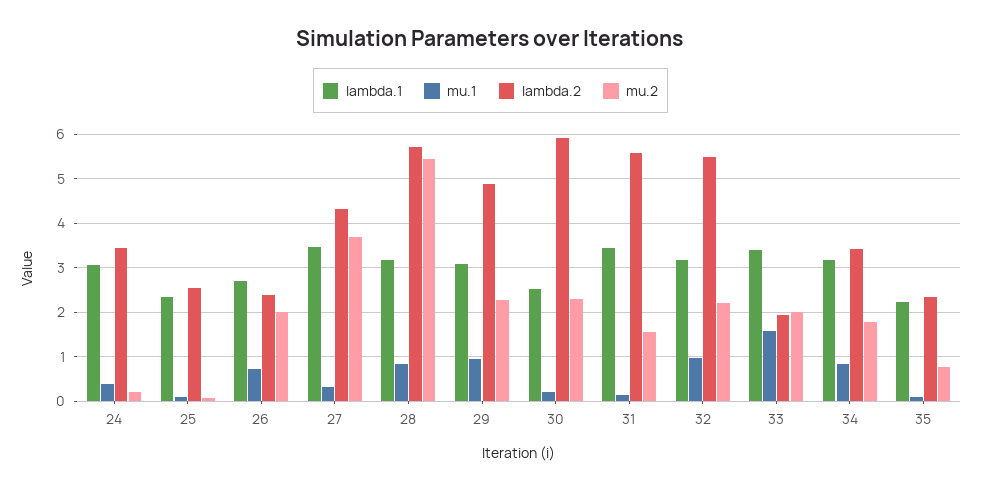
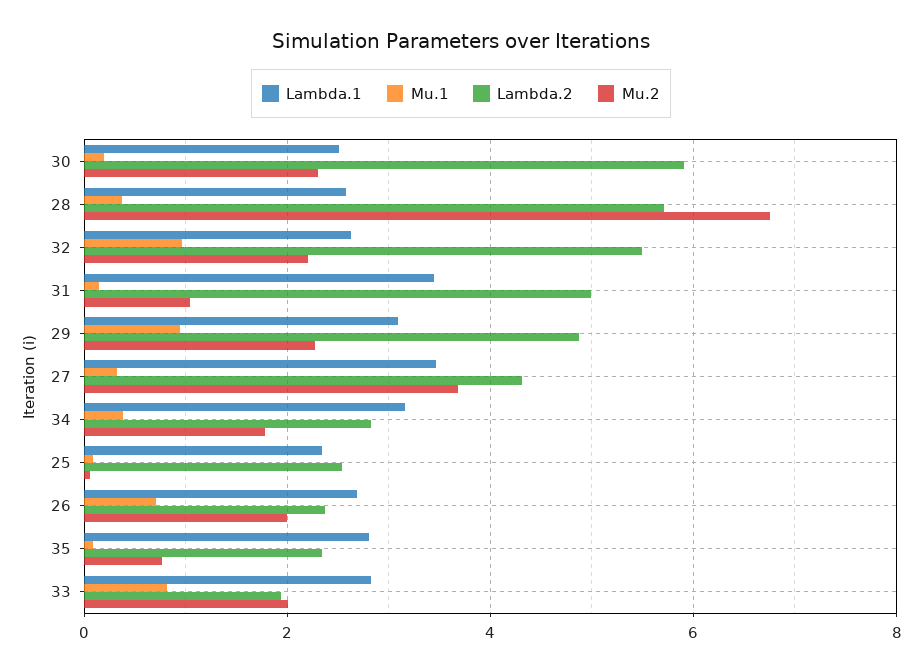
lambda.1, 24: 3 -> none
mu.1, 24: 0.4 -> none
lambda.2, 24: 3.4 -> none
mu.2, 24: 0.2 -> none
lambda.1, 28: 3.2 -> 2.6
mu.1, 28: 0.8 -> 0.4
mu.2, 28: 5.4 -> 6.8
lambda.2, 31: 5.6 -> 5
mu.2, 31: 1.6 -> 1
lambda.1, 32: 3.2 -> 2.6
lambda.1, 33: 3.4 -> 2.8
mu.1, 33: 1.6 -> 0.8
mu.1, 34: 0.8 -> 0.4
lambda.2, 34: 3.4 -> 2.8
lambda.1, 35: 2.2 -> 2.8

